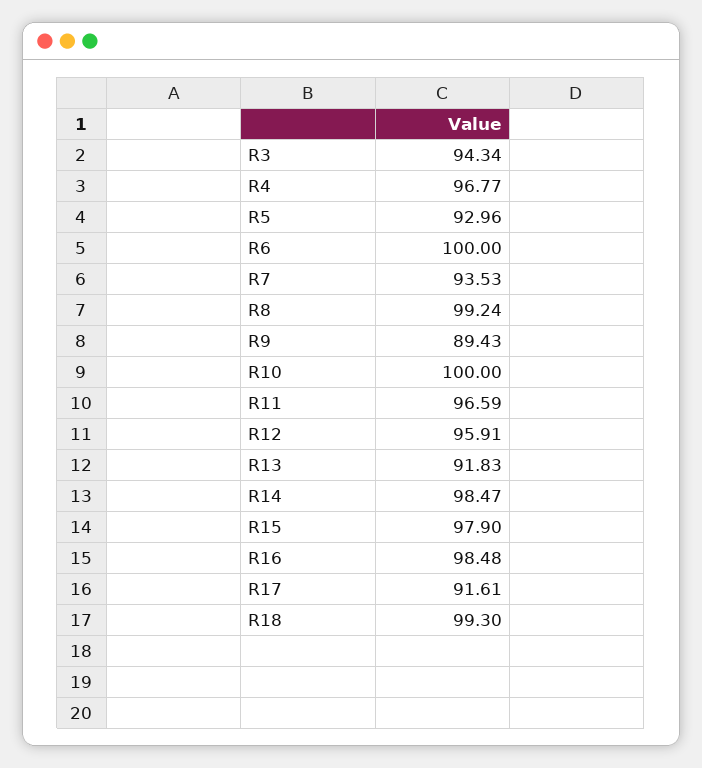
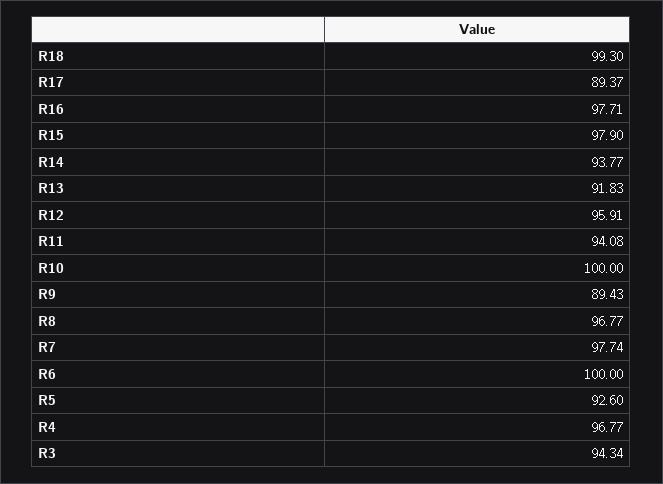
R5: 92.96 -> 92.6
R7: 93.53 -> 97.74
R8: 99.24 -> 96.77
R11: 96.59 -> 94.08
R14: 98.47 -> 93.77
R16: 98.48 -> 97.71
R17: 91.61 -> 89.37

